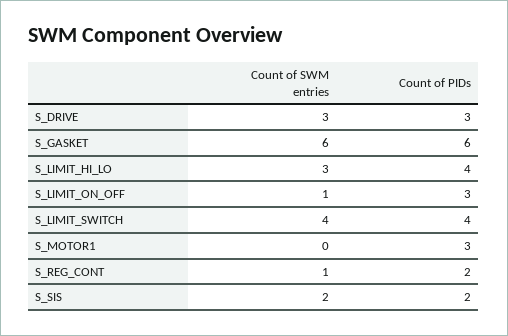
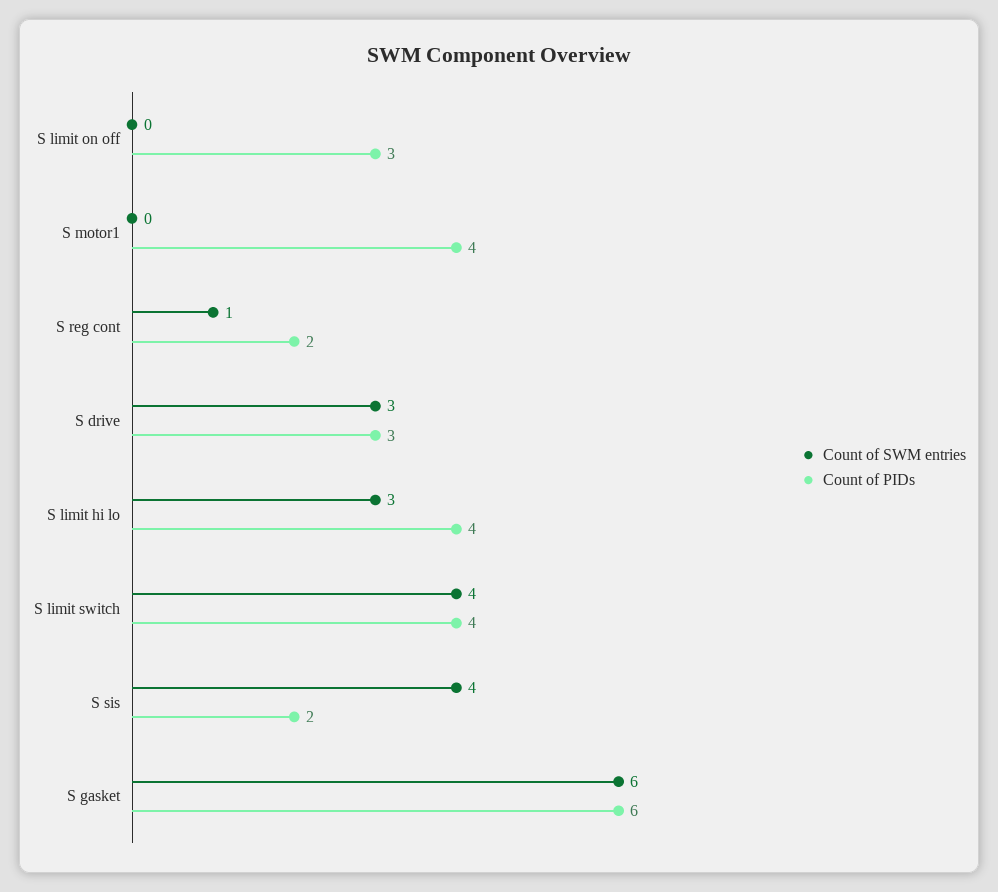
Count of SWM entries, S_LIMIT_ON_OFF: 1 -> 0
Count of PIDs, S_MOTOR1: 3 -> 4
Count of SWM entries, S_SIS: 2 -> 4

